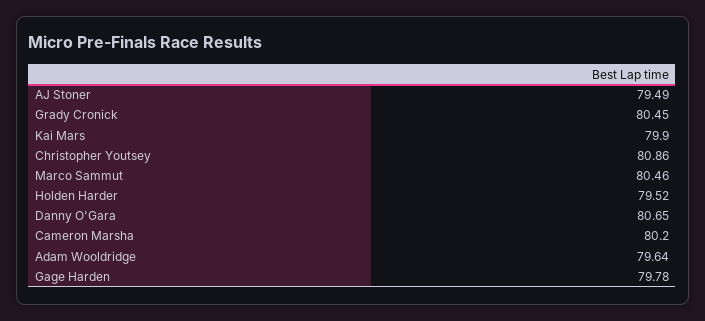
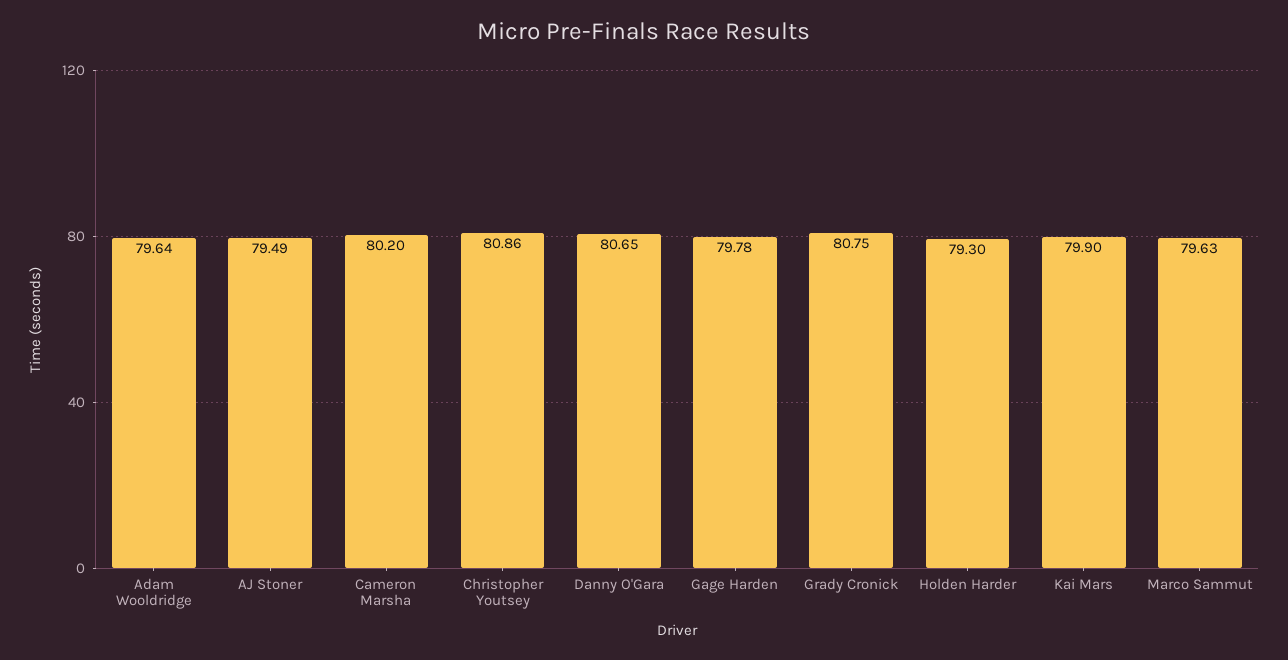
Grady Cronick: 80.45 -> 80.75
Marco Sammut: 80.46 -> 79.63
Holden Harder: 79.52 -> 79.3

